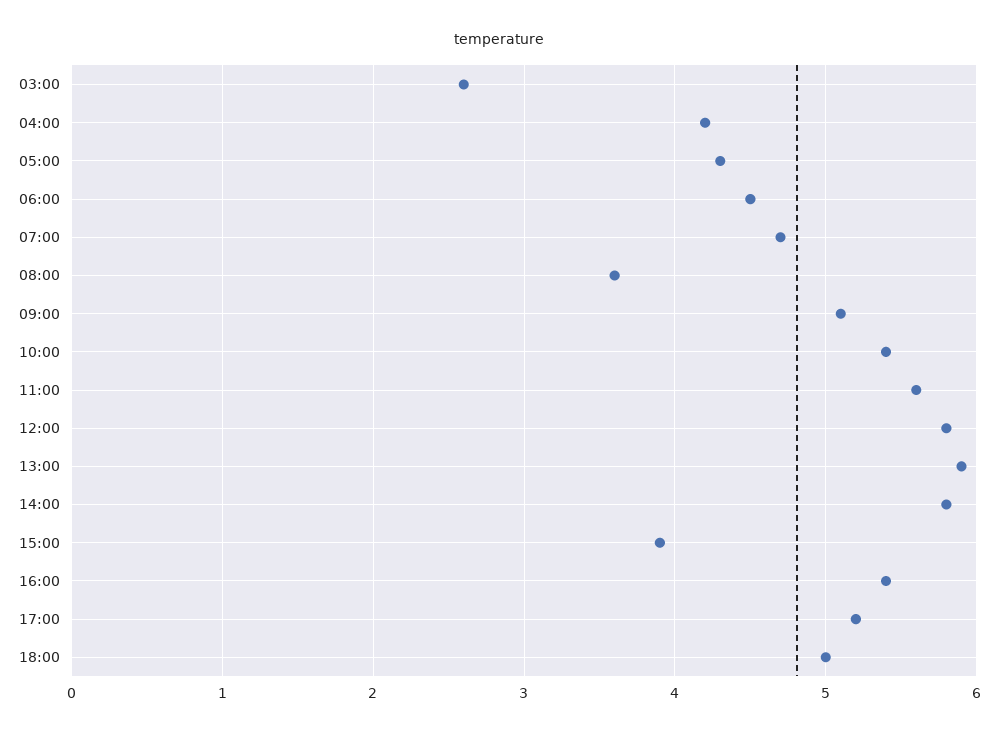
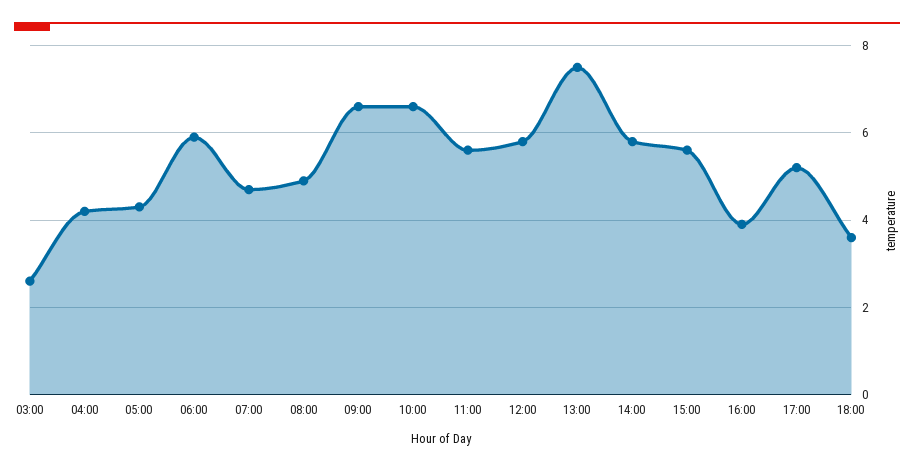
06:00: 4.5 -> 6
08:00: 3.6 -> 5
09:00: 5.1 -> 6.5
10:00: 5.4 -> 6.5
13:00: 5.9 -> 7.5
15:00: 3.9 -> 5.5
16:00: 5.4 -> 4
18:00: 5 -> 3.5

